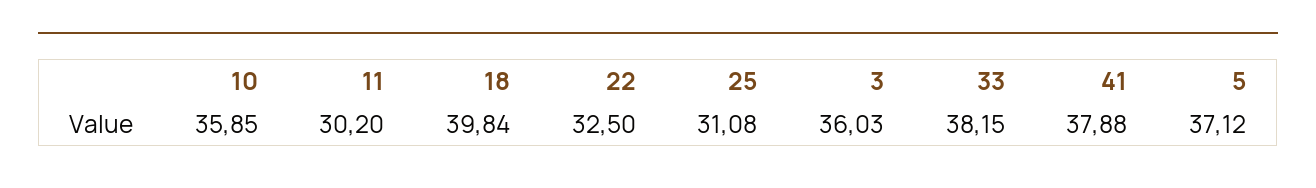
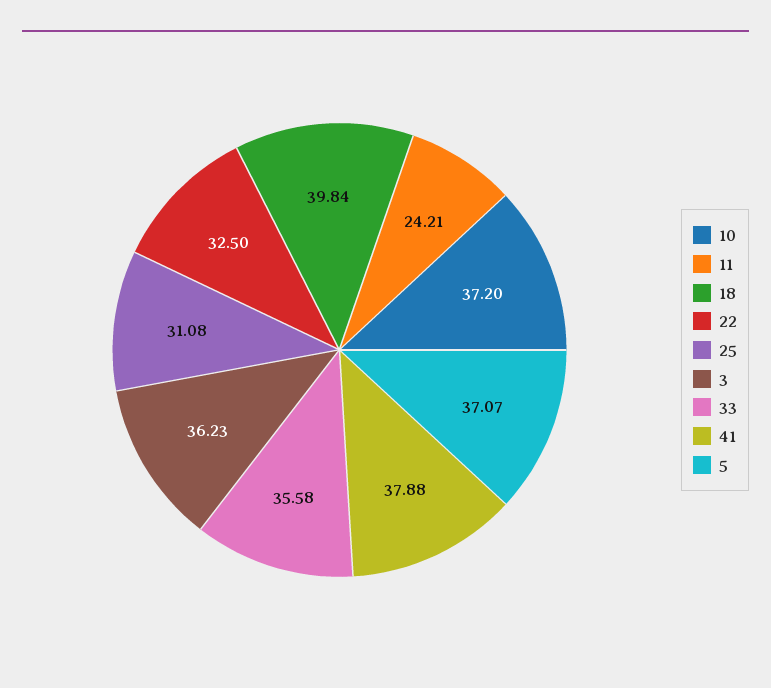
10: 35.85 -> 37.2
11: 30.2 -> 24.21
3: 36.03 -> 36.23
33: 38.15 -> 35.58
5: 37.12 -> 37.07

